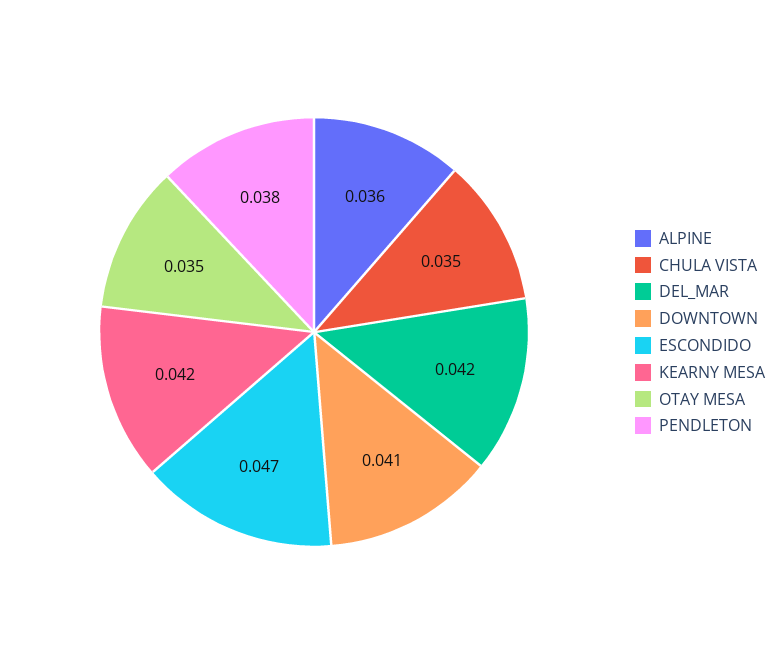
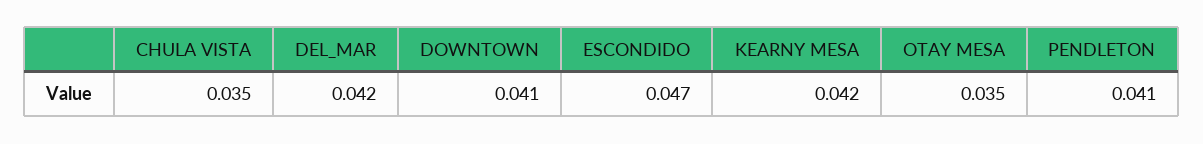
ALPINE: 0.036 -> none
PENDLETON: 0.038 -> 0.041

